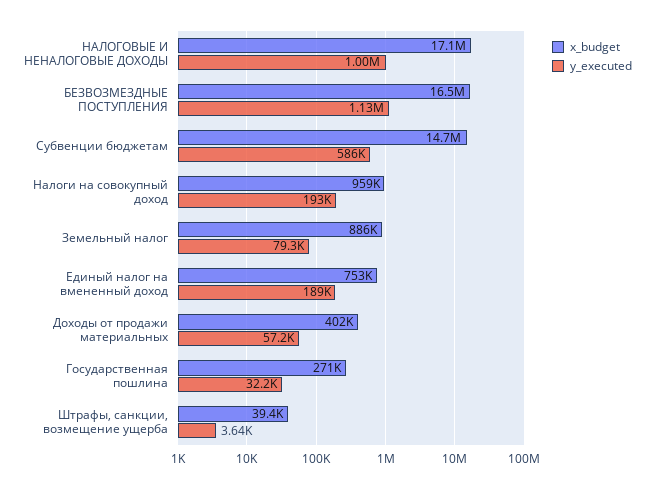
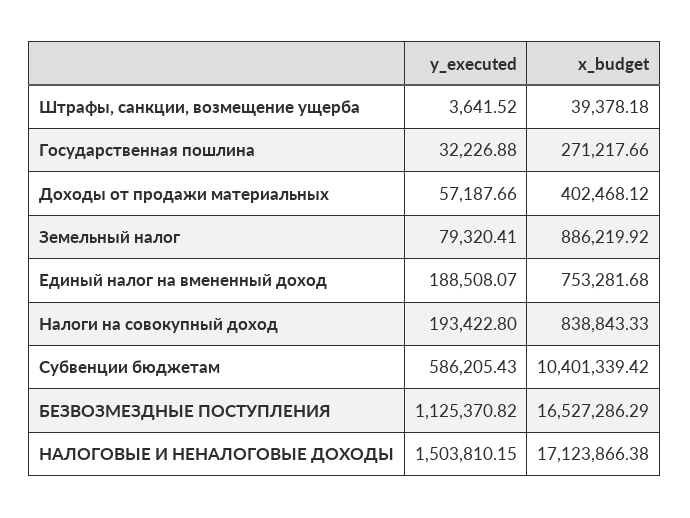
y_executed, НАЛОГОВЫЕ И НЕНАЛОГОВЫЕ ДОХОДЫ: 1000000 -> 1503810.15
x_budget, Субвенции бюджетам: 14700000 -> 10401339.42
x_budget, Налоги на совокупный доход: 959000 -> 838843.33

